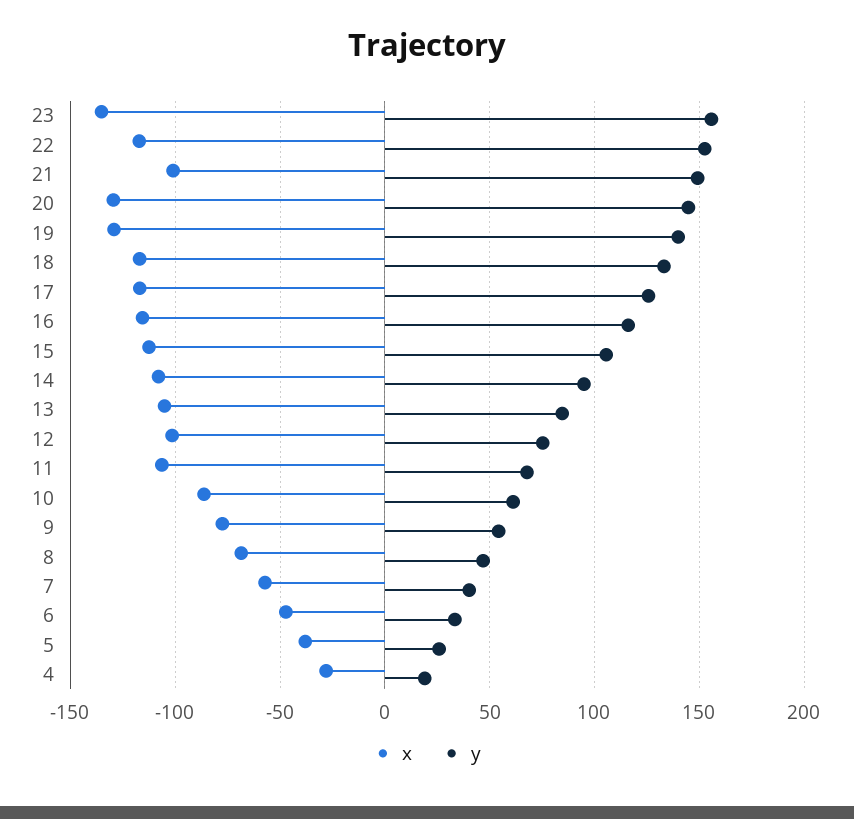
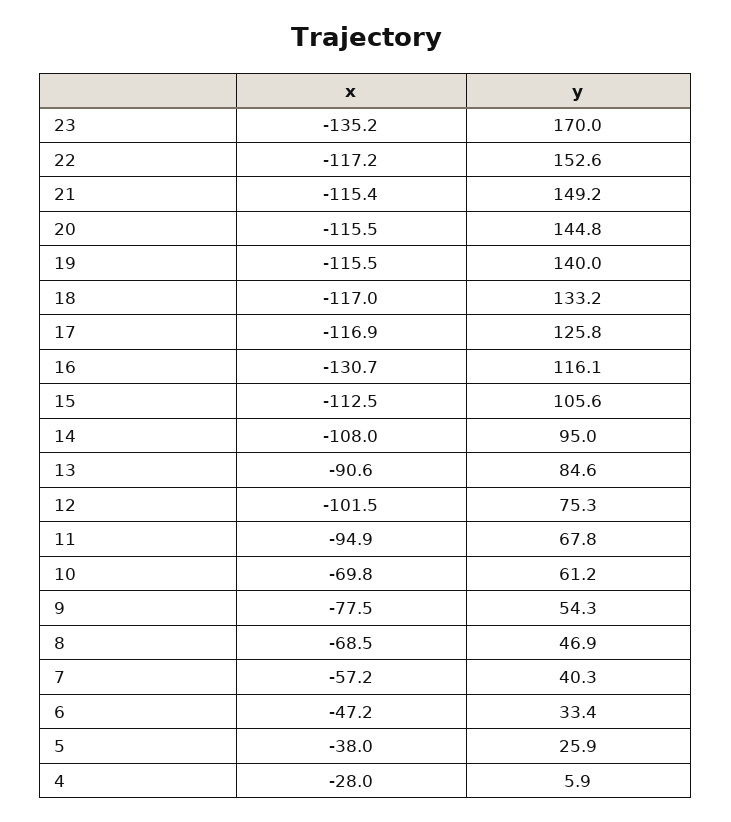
y, 23: 155 -> 170
x, 21: -100 -> -115.4
x, 20: -130 -> -115.5
x, 19: -130 -> -115.5
x, 16: -115 -> -130.7
x, 13: -105 -> -90.6
x, 11: -105 -> -94.9
x, 10: -85 -> -69.8
y, 4: 20 -> 5.9

